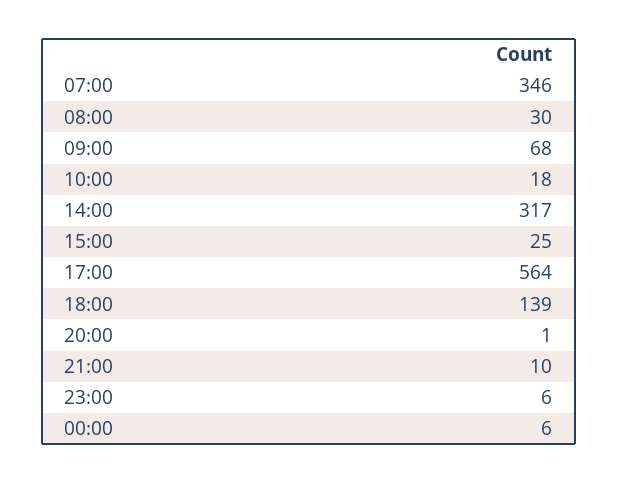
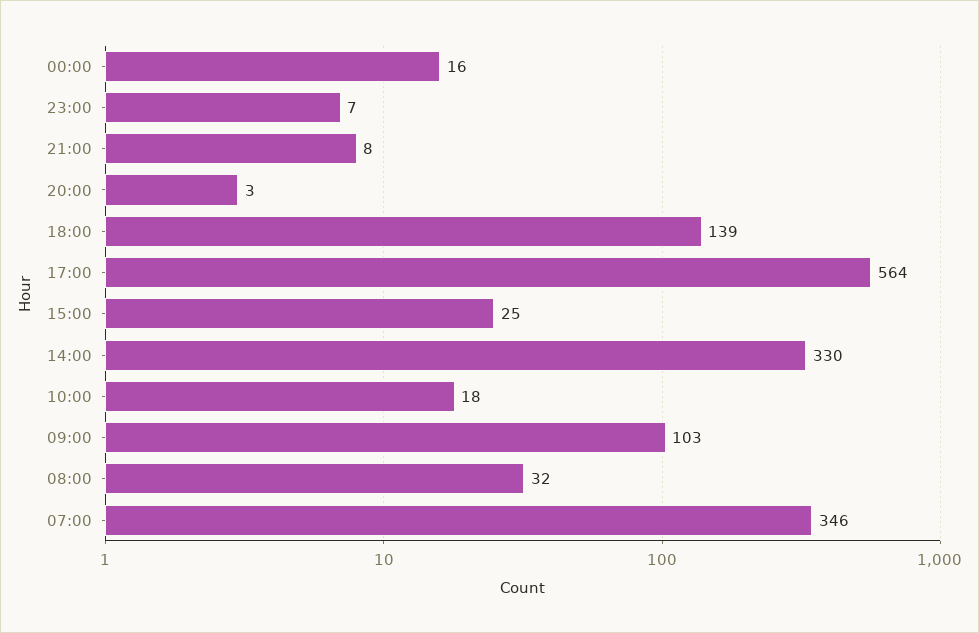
08:00: 30 -> 32
09:00: 68 -> 103
14:00: 317 -> 330
20:00: 1 -> 3
21:00: 10 -> 8
23:00: 6 -> 7
00:00: 6 -> 16

